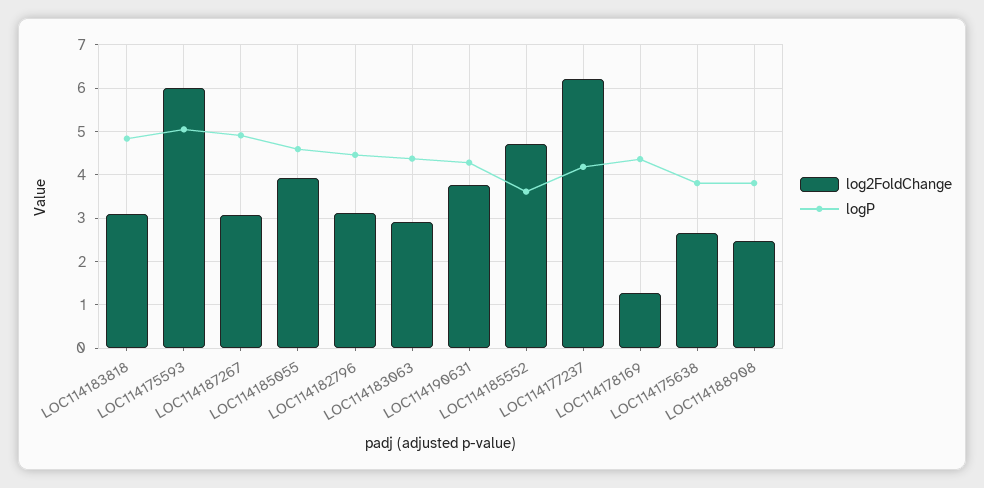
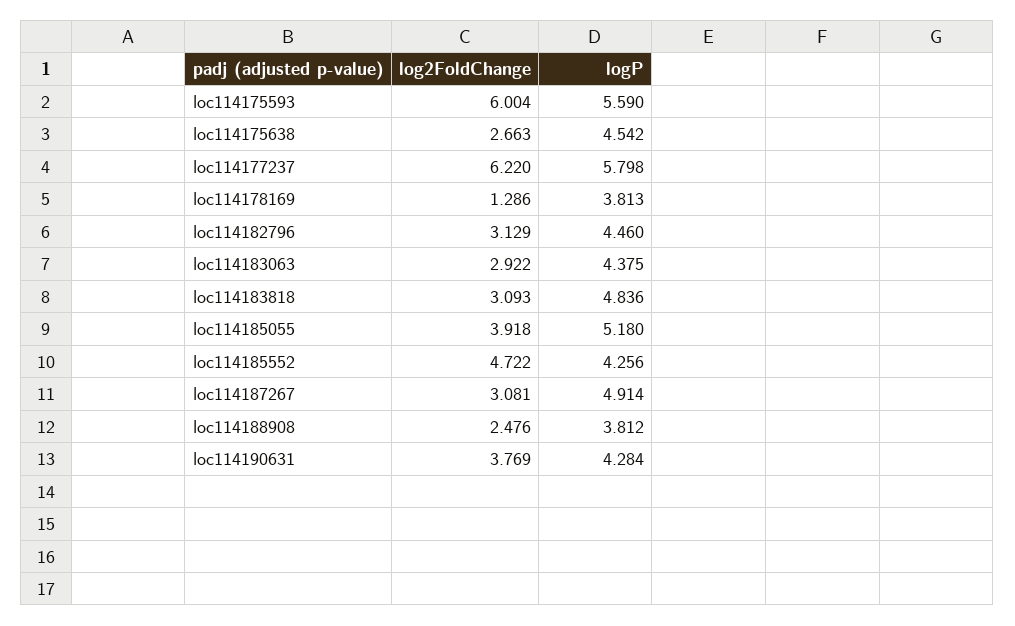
logP, LOC114175593: 5 -> 5.59
logP, LOC114185055: 4.6 -> 5.18
logP, LOC114185552: 3.6 -> 4.256
logP, LOC114177237: 4.2 -> 5.798
logP, LOC114178169: 4.4 -> 3.813
logP, LOC114175638: 3.8 -> 4.542

